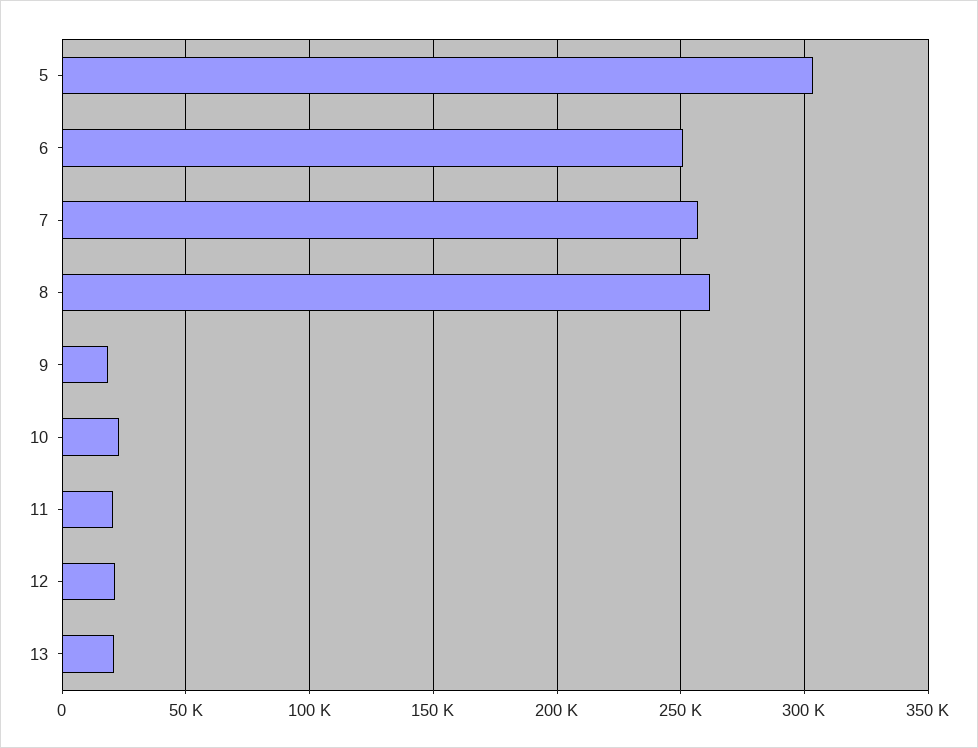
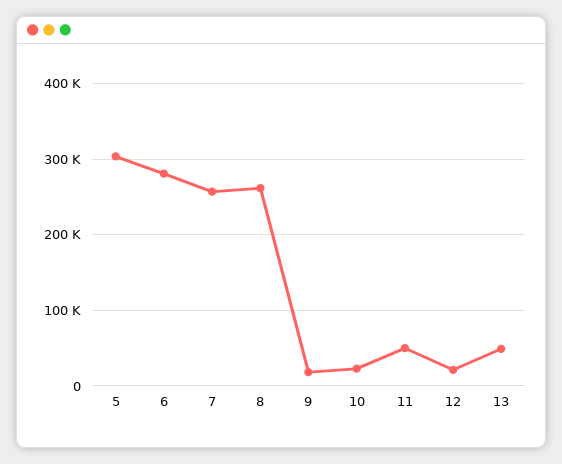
6: 250000 -> 280000
11: 20000 -> 50000
13: 20000 -> 50000

